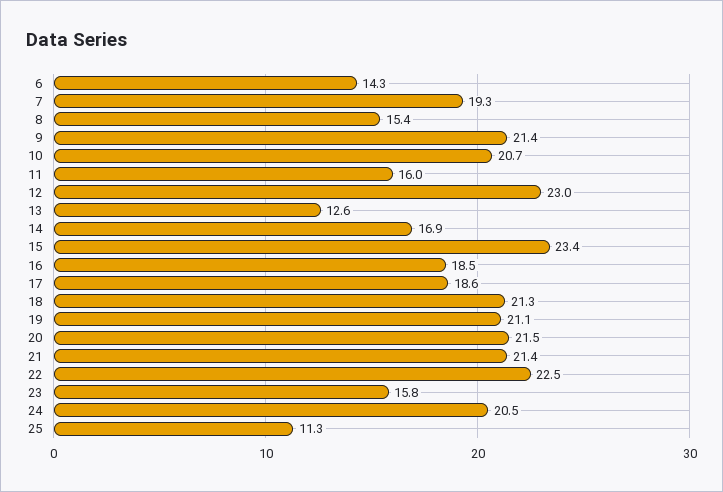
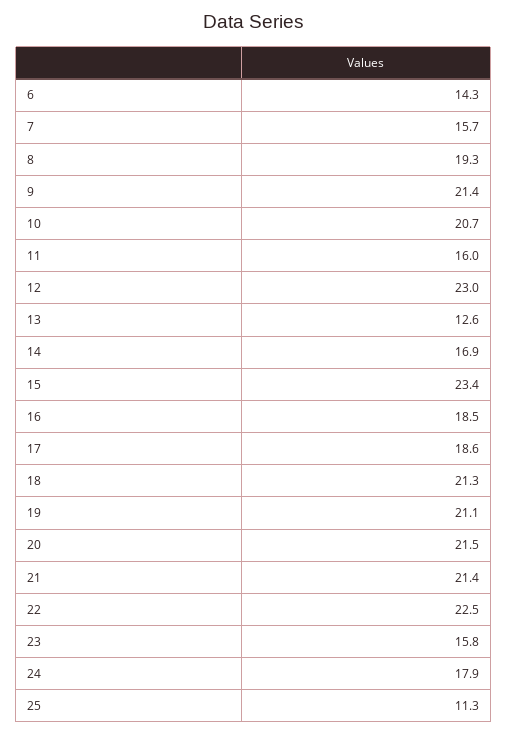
7: 19.3 -> 15.7
8: 15.4 -> 19.3
24: 20.5 -> 17.9

